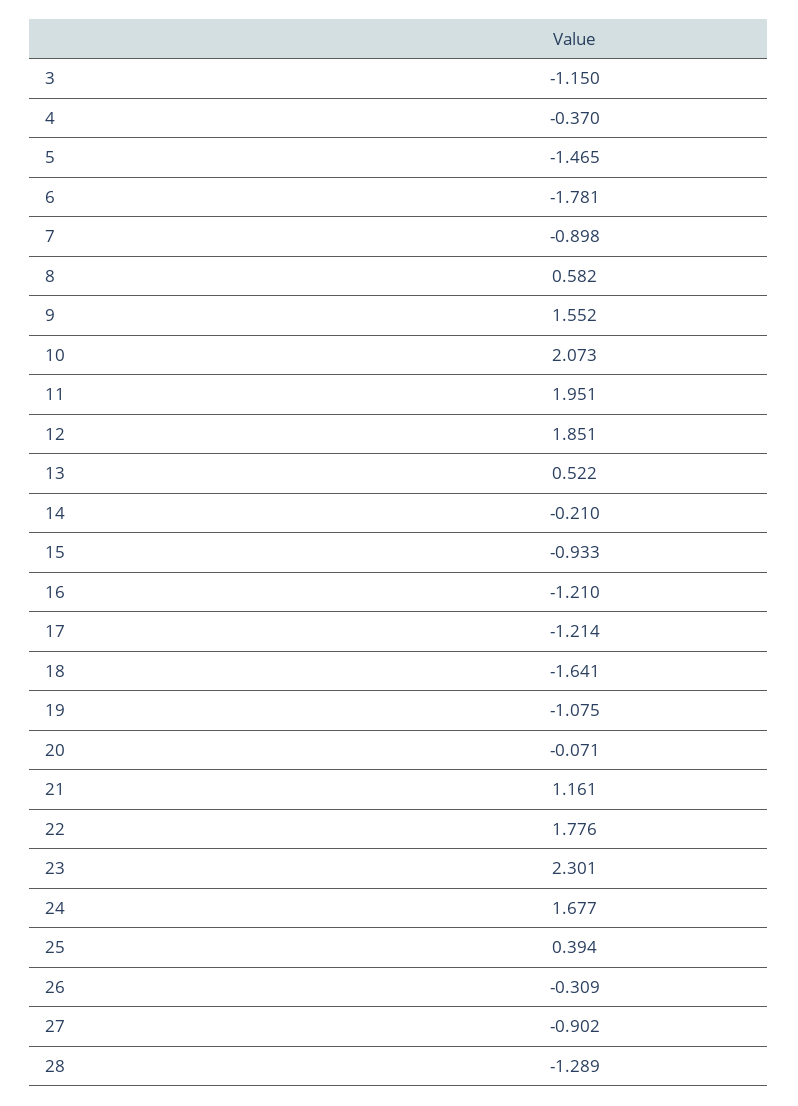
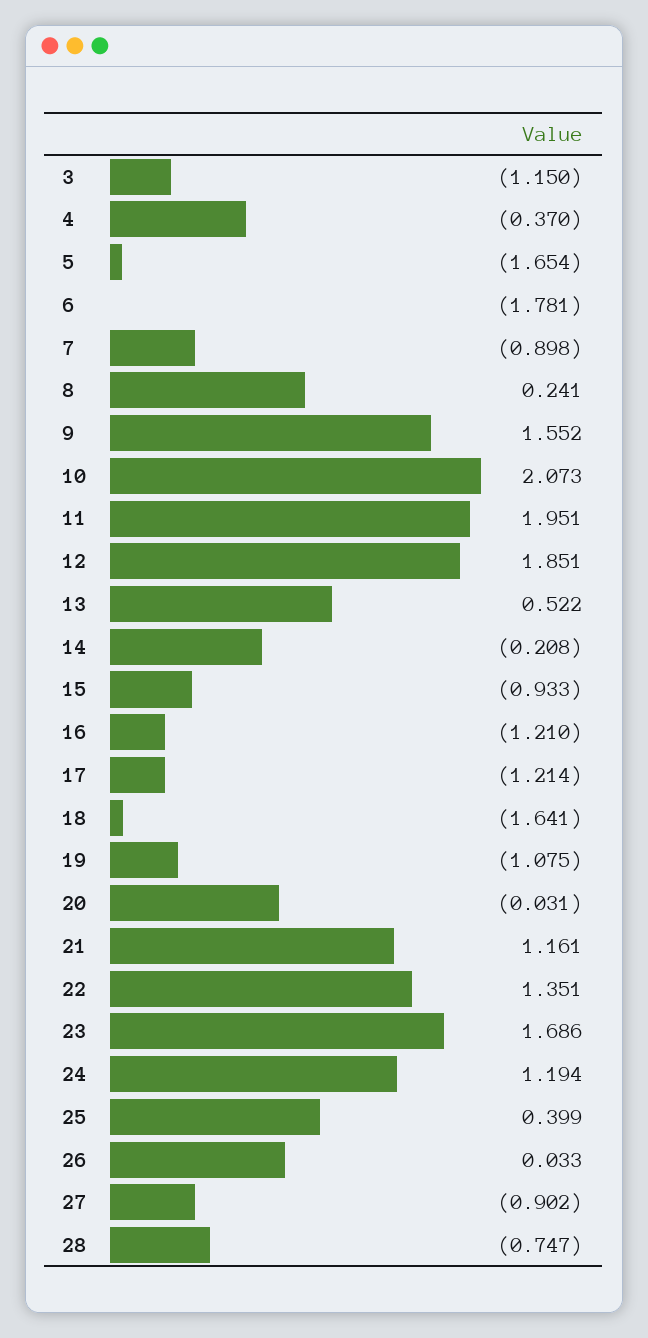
5: -1.465 -> -1.654
8: 0.582 -> 0.241
14: -0.21 -> -0.208
20: -0.071 -> -0.031
22: 1.776 -> 1.351
23: 2.301 -> 1.686
24: 1.677 -> 1.194
25: 0.394 -> 0.399
26: -0.309 -> 0.033
28: -1.289 -> -0.747

